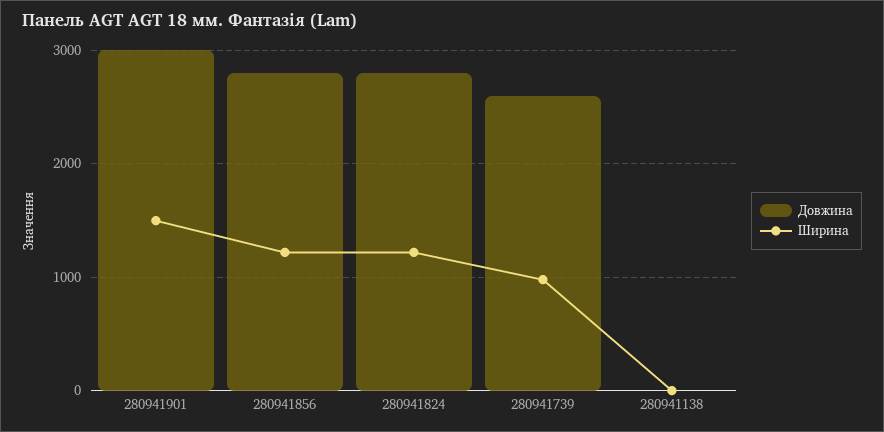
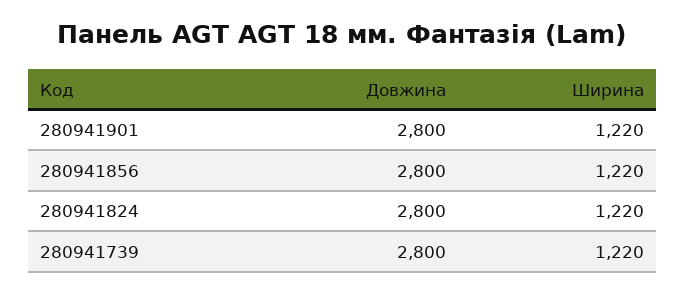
Довжина, 280941901: 3000 -> 2800
Ширина, 280941901: 1500 -> 1220
Довжина, 280941739: 2600 -> 2800
Ширина, 280941739: 1000 -> 1220
Довжина, 280941138: 0 -> none
Ширина, 280941138: 0 -> none

